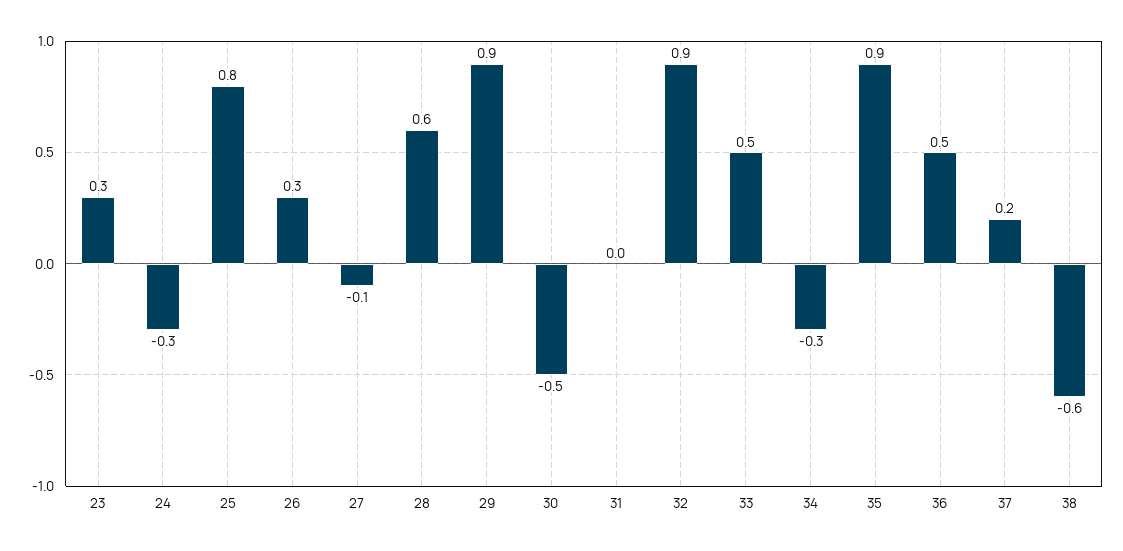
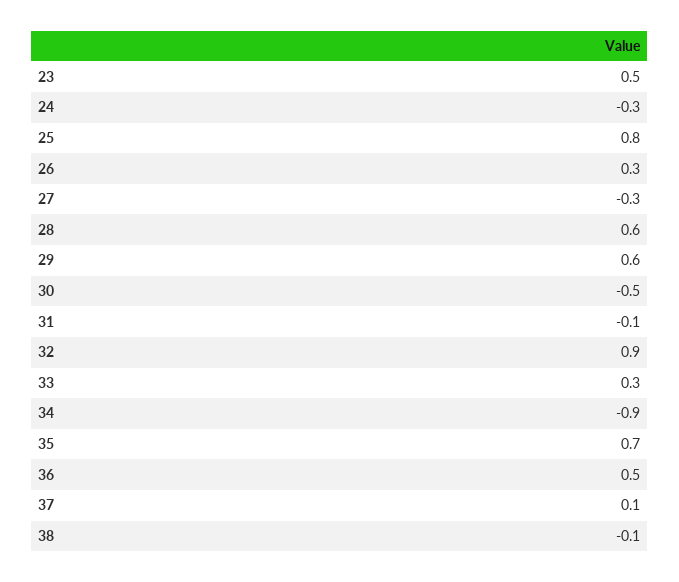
23: 0.3 -> 0.5
27: -0.1 -> -0.3
29: 0.9 -> 0.6
31: 0 -> -0.1
33: 0.5 -> 0.3
34: -0.3 -> -0.9
35: 0.9 -> 0.7
37: 0.2 -> 0.1
38: -0.6 -> -0.1

